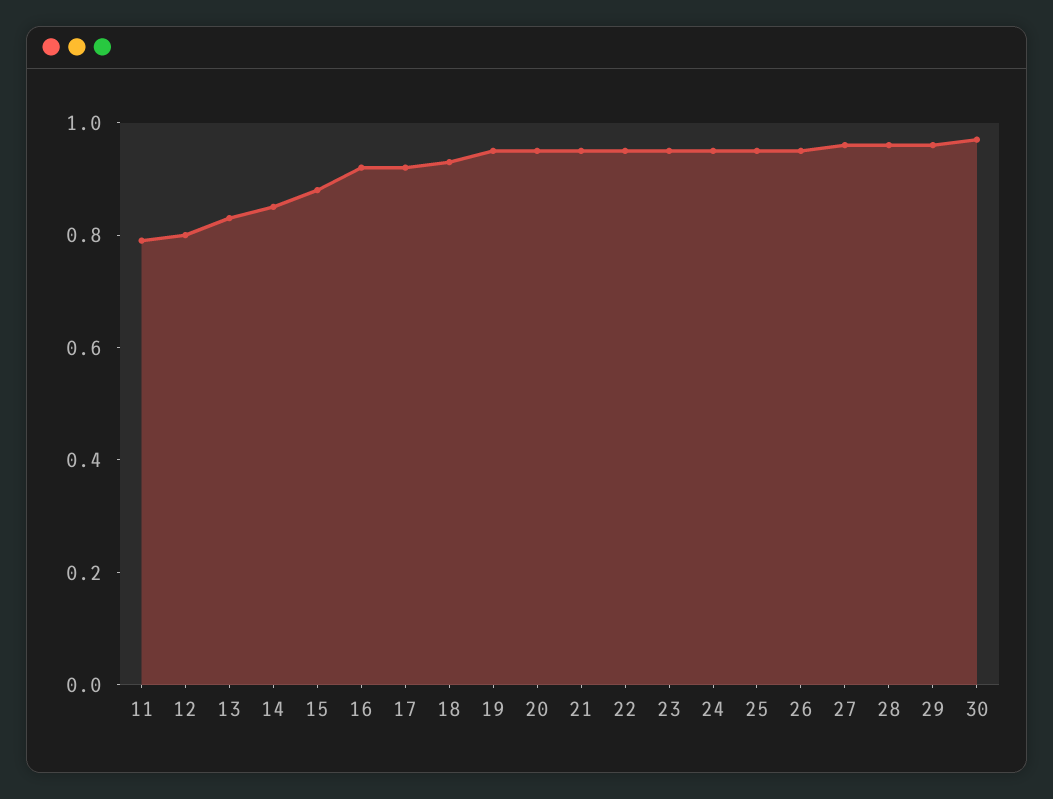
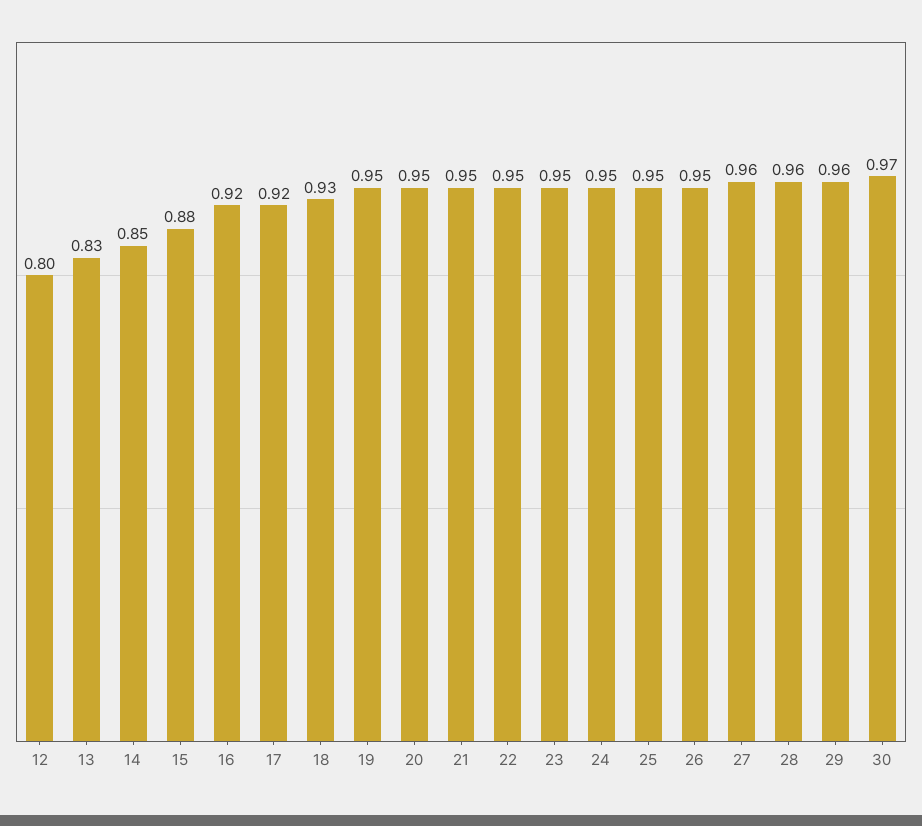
11: 0.8 -> none

